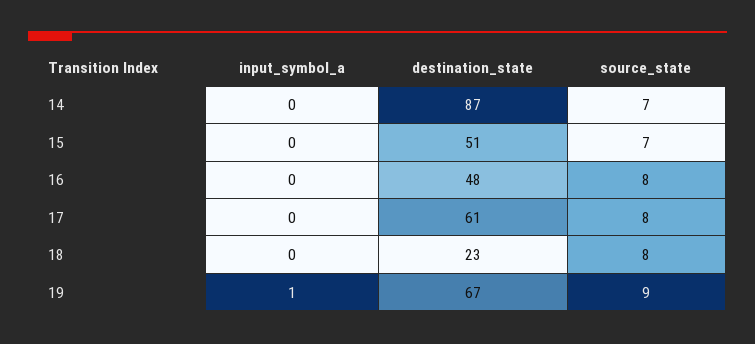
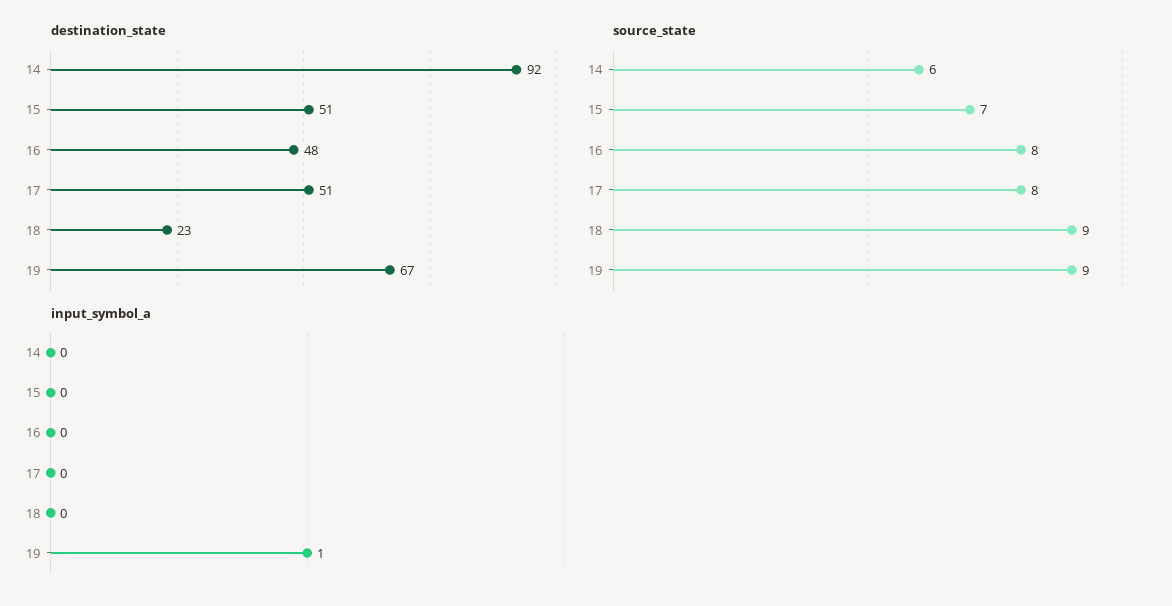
destination_state, 14: 87 -> 92
source_state, 14: 7 -> 6
destination_state, 17: 61 -> 51
source_state, 18: 8 -> 9

